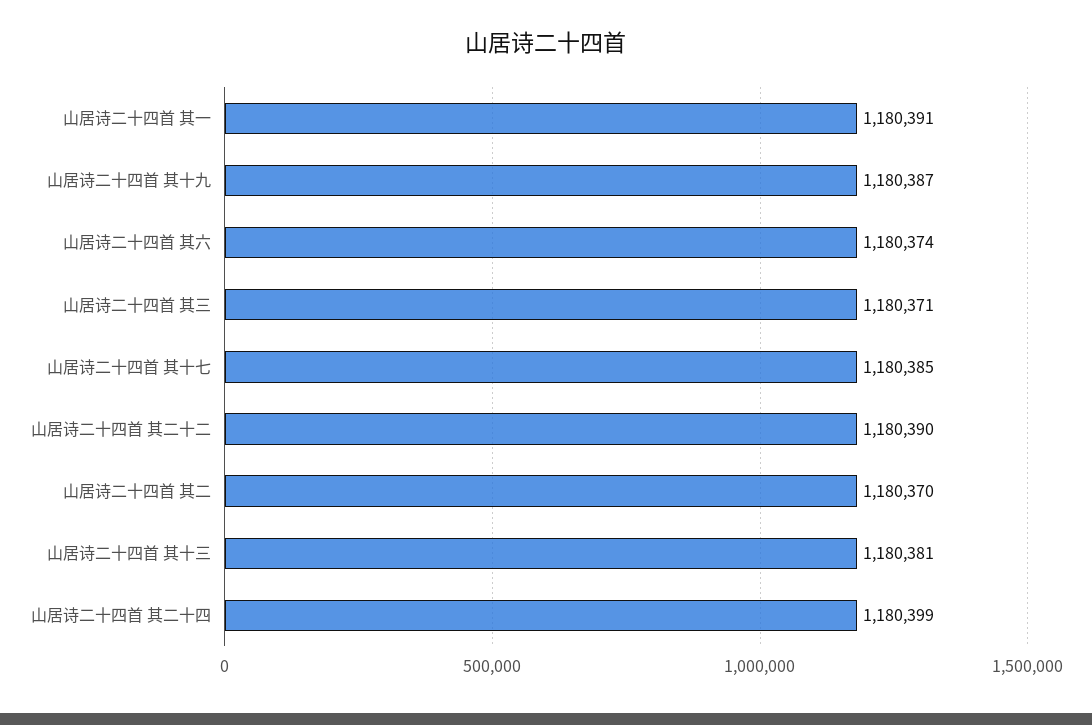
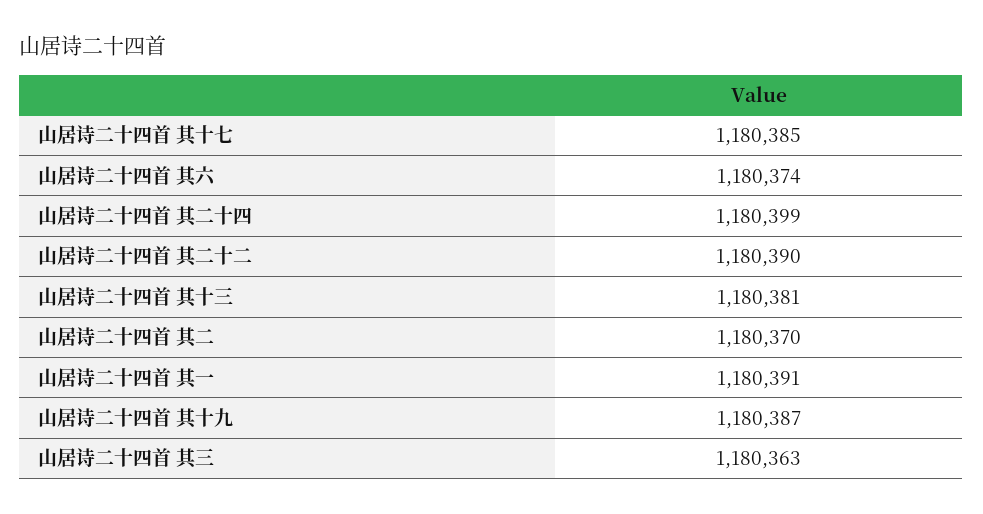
山居诗二十四首 其三: 1180371 -> 1180363

